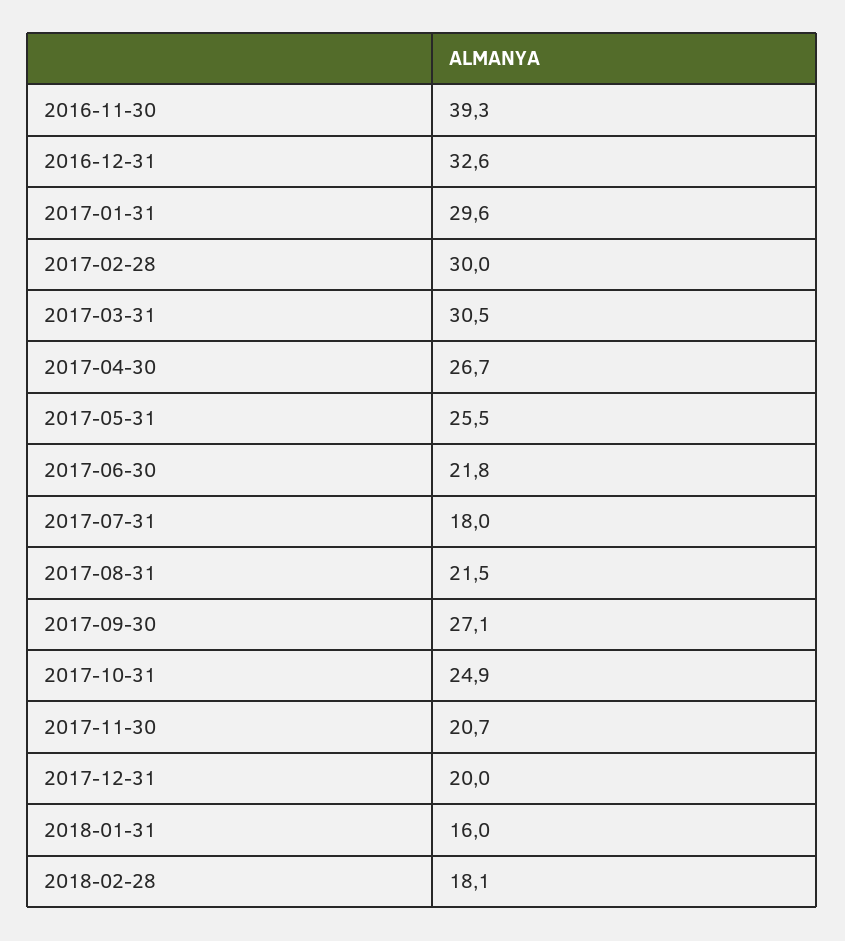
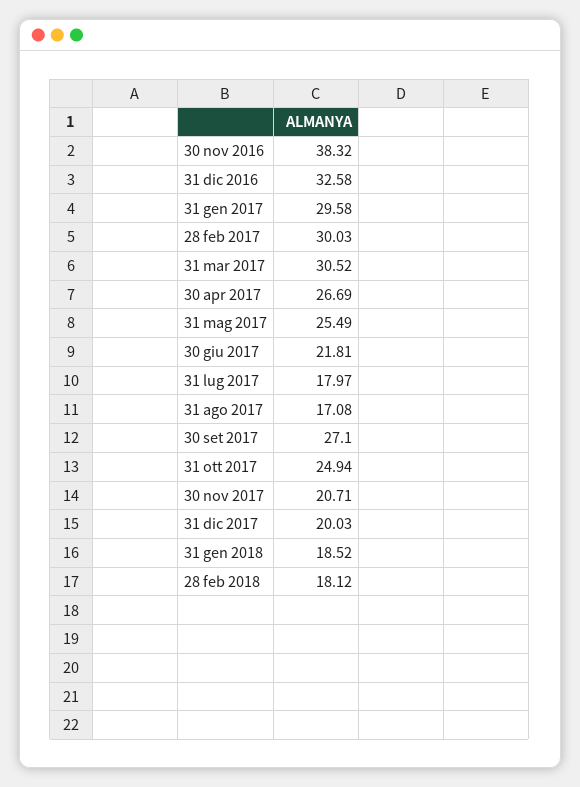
2016-11-30: 39.3 -> 38.32
2017-08-31: 21.5 -> 17.08
2018-01-31: 16 -> 18.52

